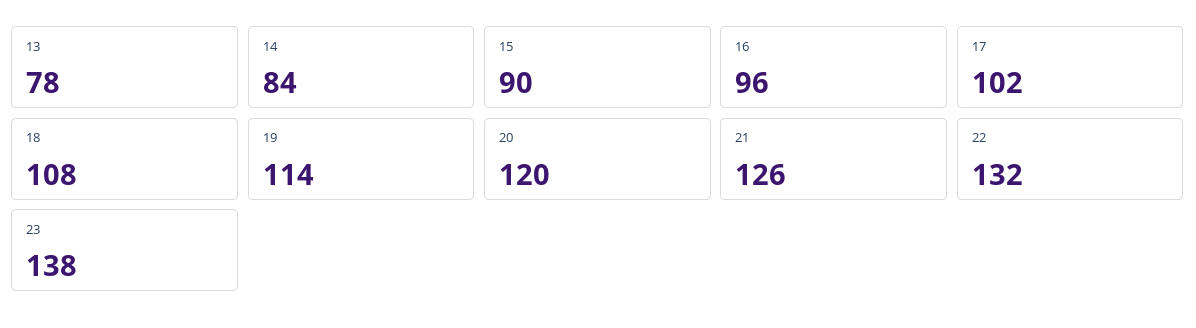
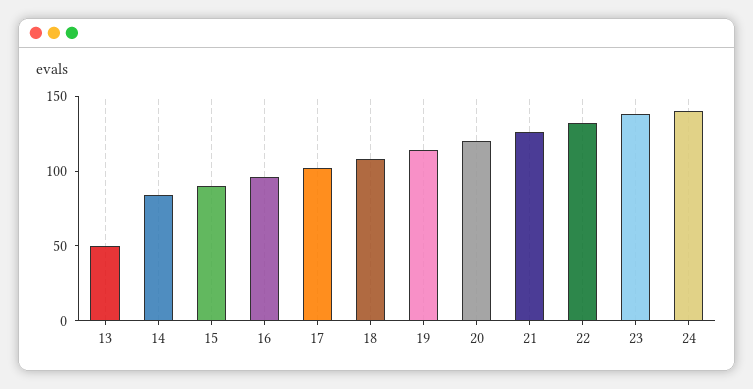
13: 78 -> 50
24: none -> 140

